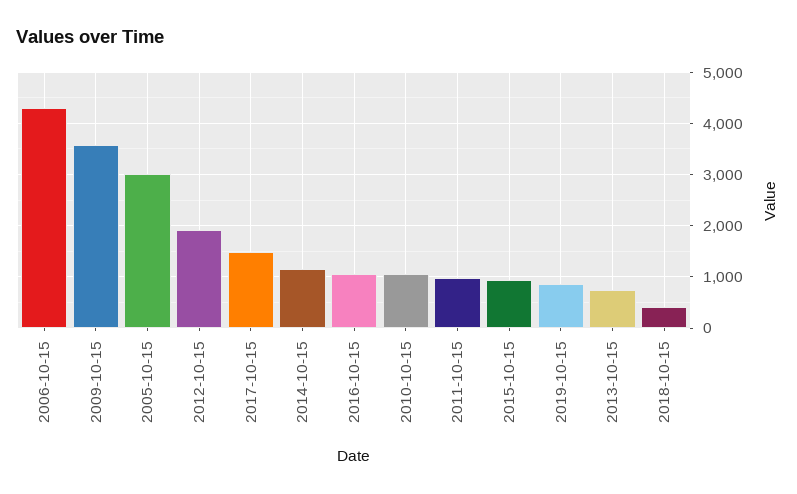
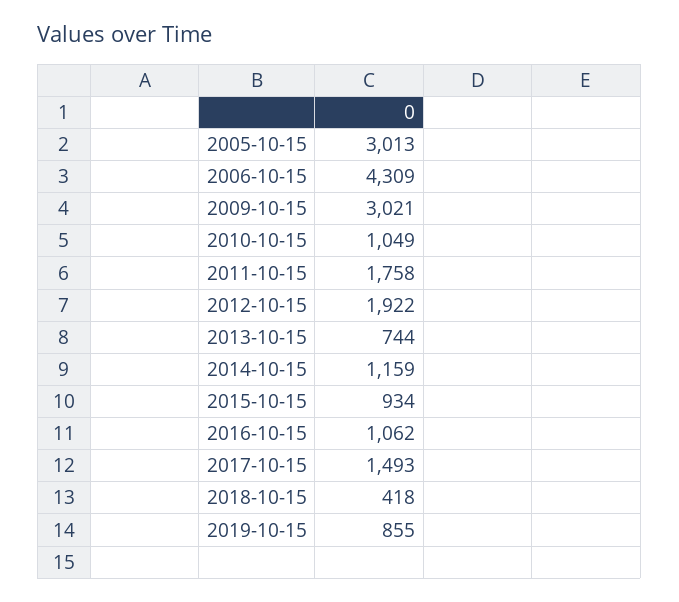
2009-10-15: 3600 -> 3021
2011-10-15: 1000 -> 1758

